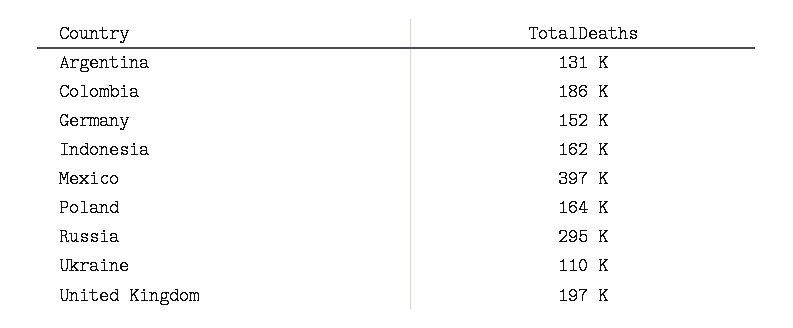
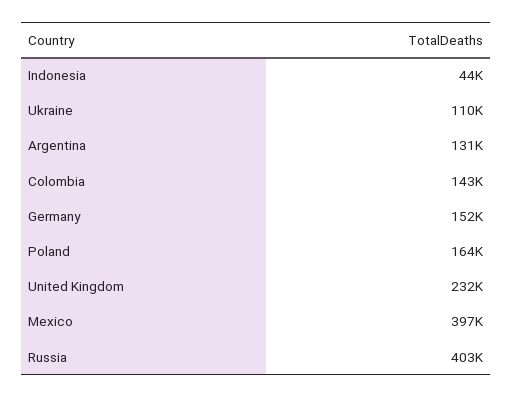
Colombia: 186000 -> 143000
Indonesia: 162000 -> 44000
Russia: 295000 -> 403000
United Kingdom: 197000 -> 232000

